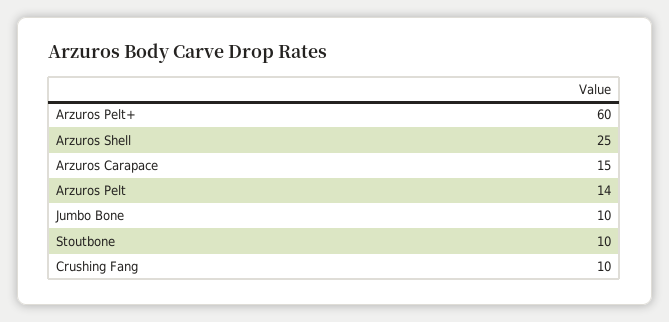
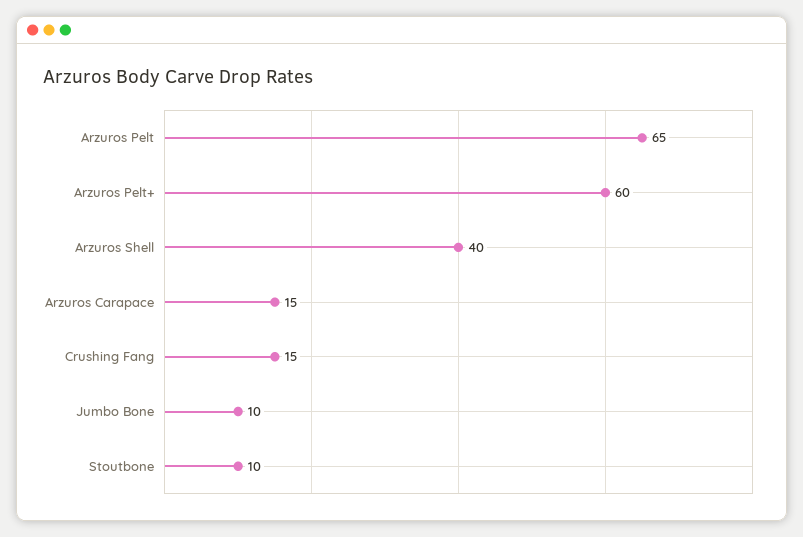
Arzuros Shell: 25 -> 40
Arzuros Pelt: 14 -> 65
Crushing Fang: 10 -> 15

